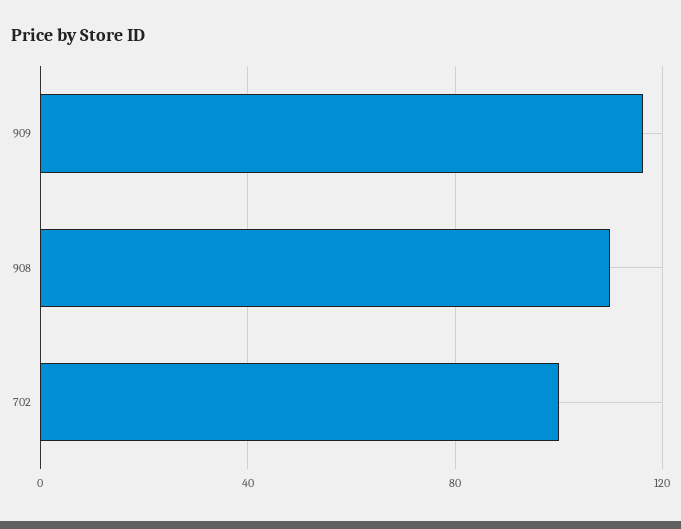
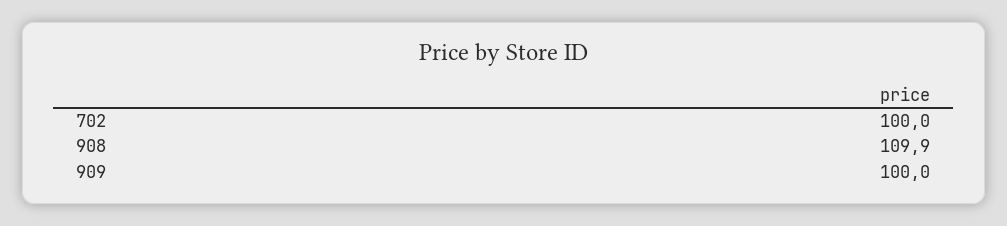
909: 115 -> 100

